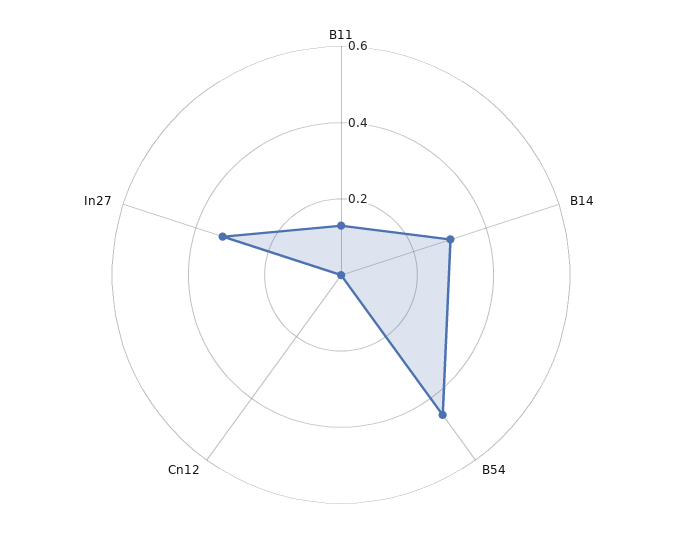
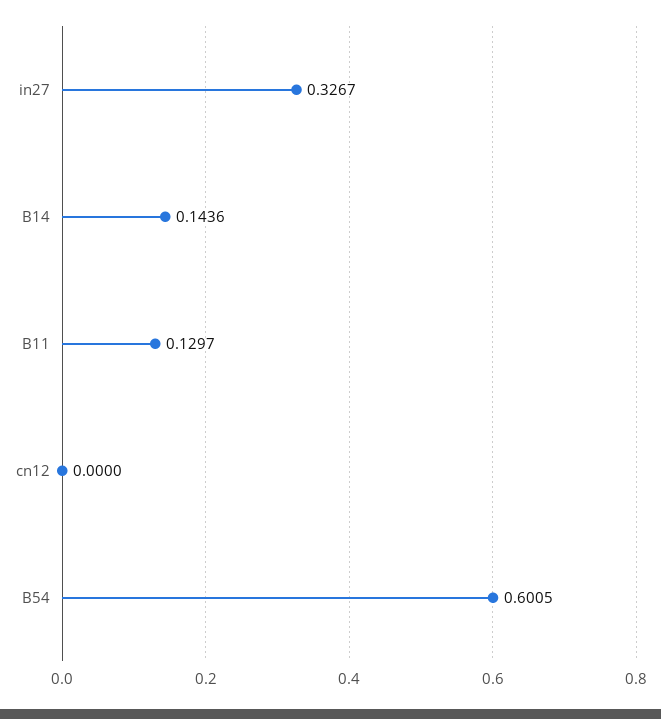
B14: 0.3 -> 0.1436
B54: 0.45 -> 0.6005

